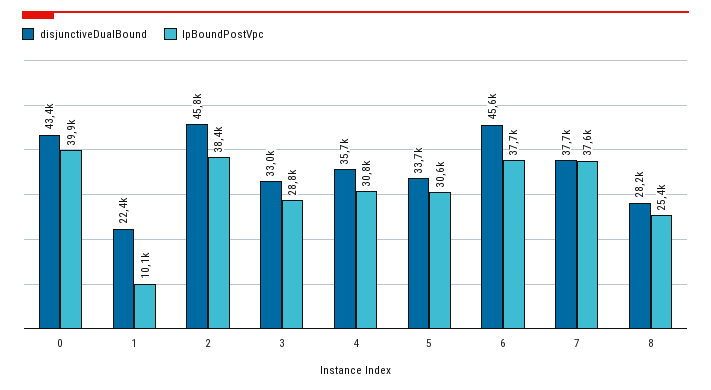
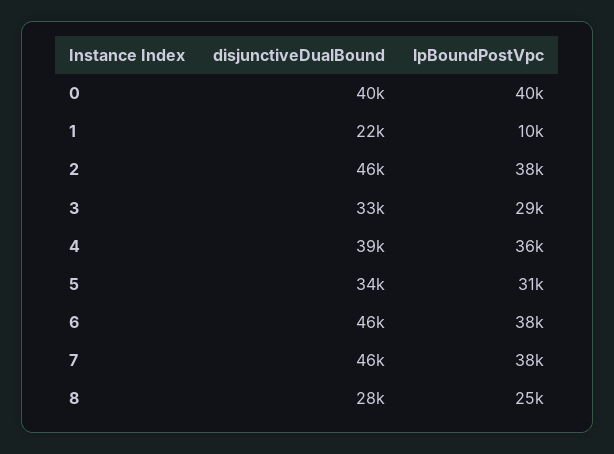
disjunctiveDualBound, 0: 43400 -> 40000
disjunctiveDualBound, 4: 35700 -> 39000
lpBoundPostVpc, 4: 30800 -> 36000
disjunctiveDualBound, 7: 37700 -> 46000

